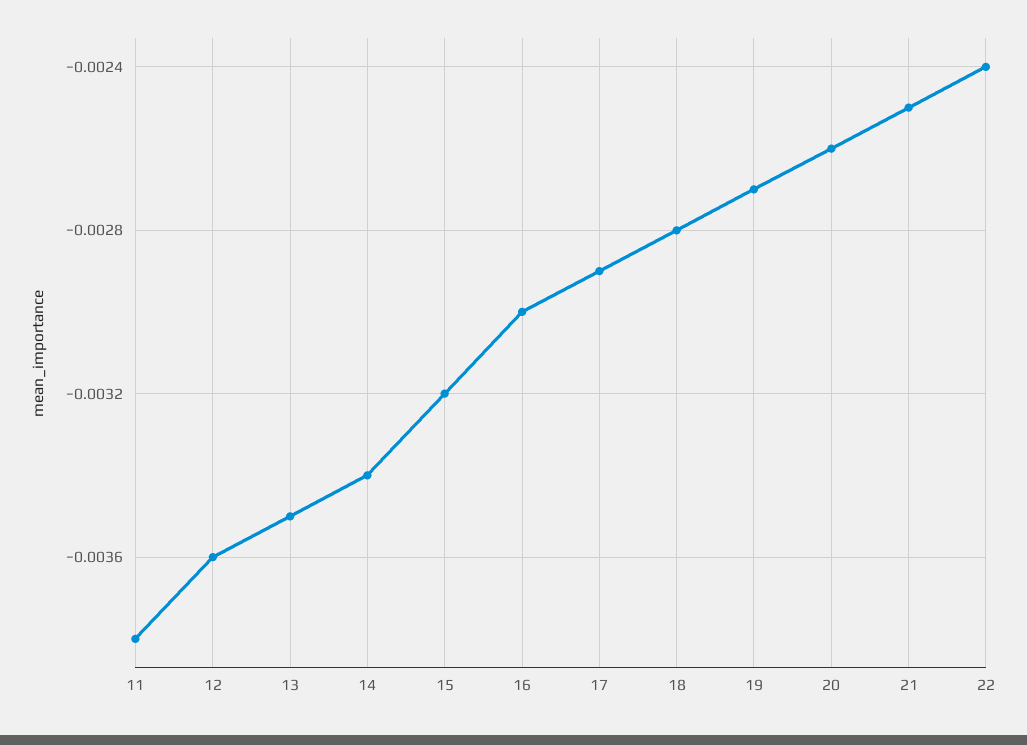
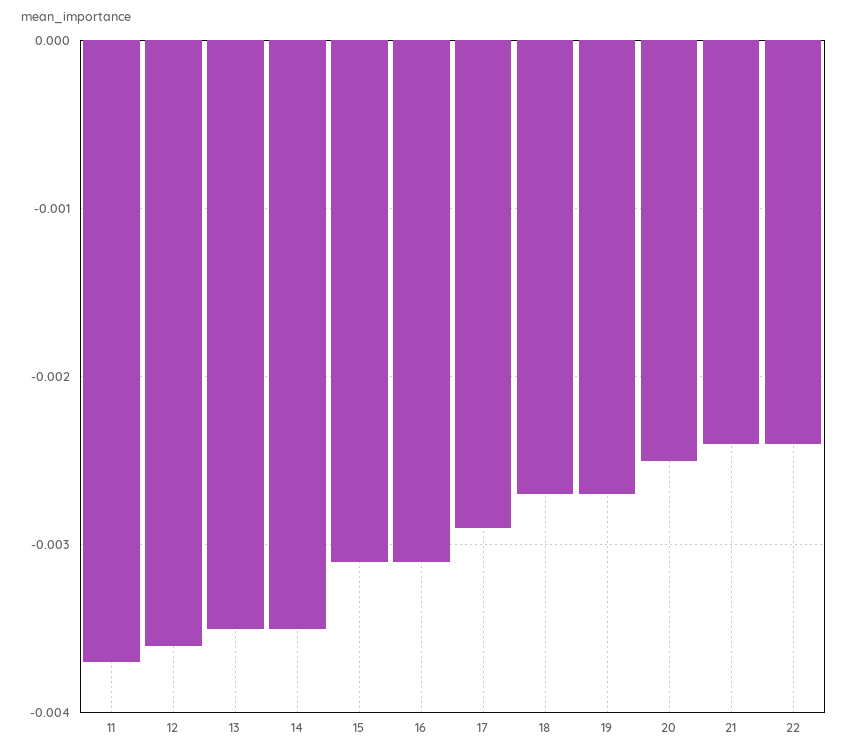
11: -0.0038 -> -0.0037
14: -0.0034 -> -0.0035
15: -0.0032 -> -0.0031
16: -0.003 -> -0.0031
18: -0.0028 -> -0.0027
20: -0.0026 -> -0.0025
21: -0.0025 -> -0.0024

